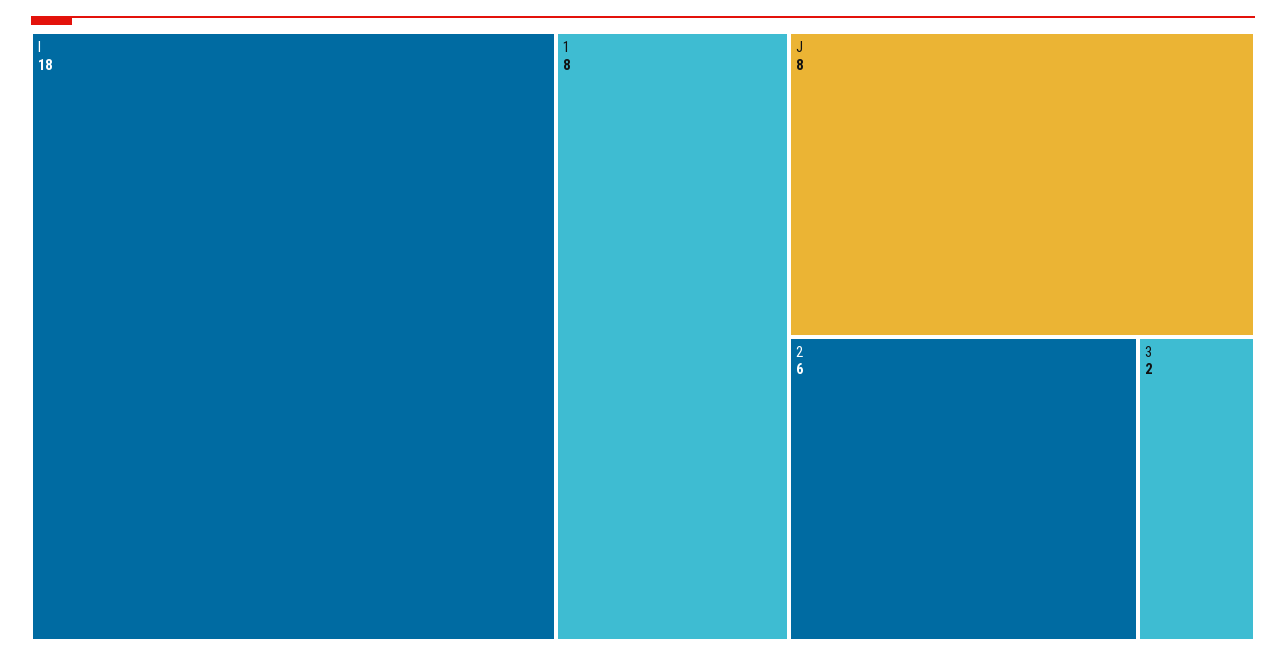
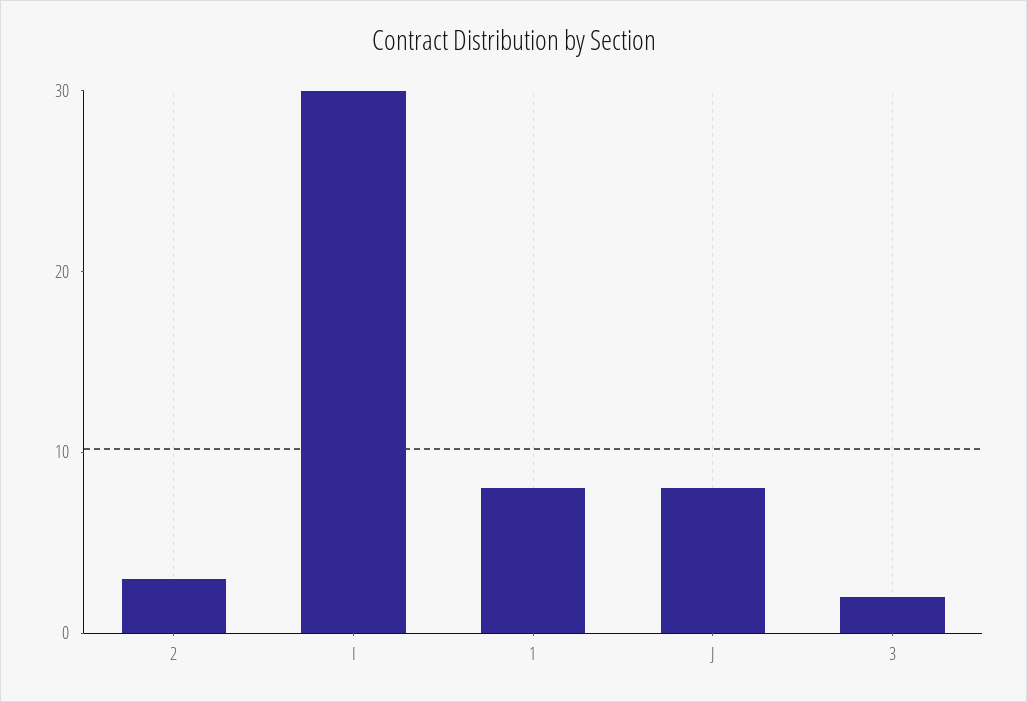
I: 18 -> 30
2: 6 -> 3

